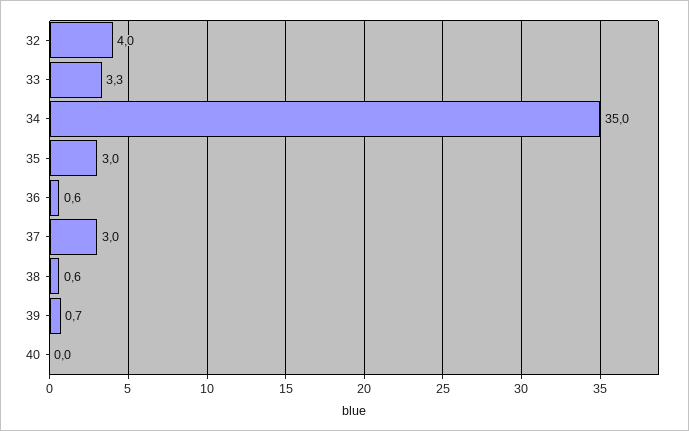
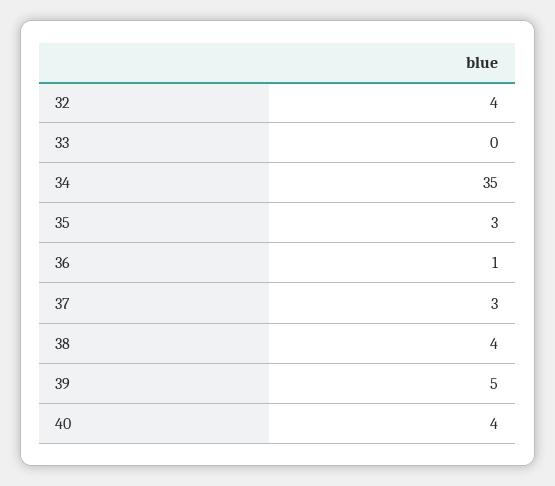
33: 3.3 -> 0
38: 0.6 -> 4
39: 0.7 -> 5
40: 0 -> 4

